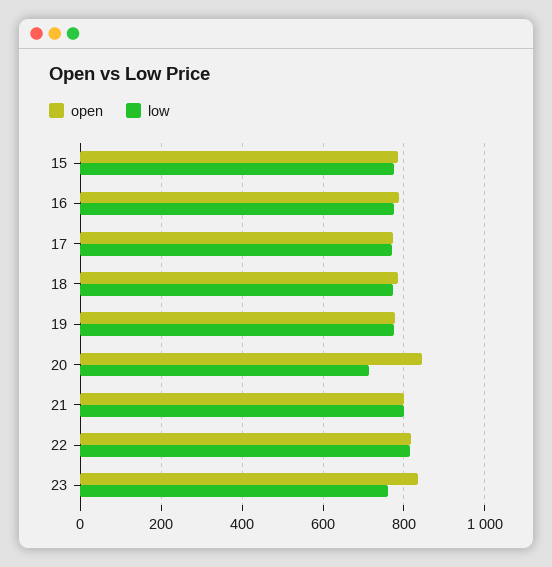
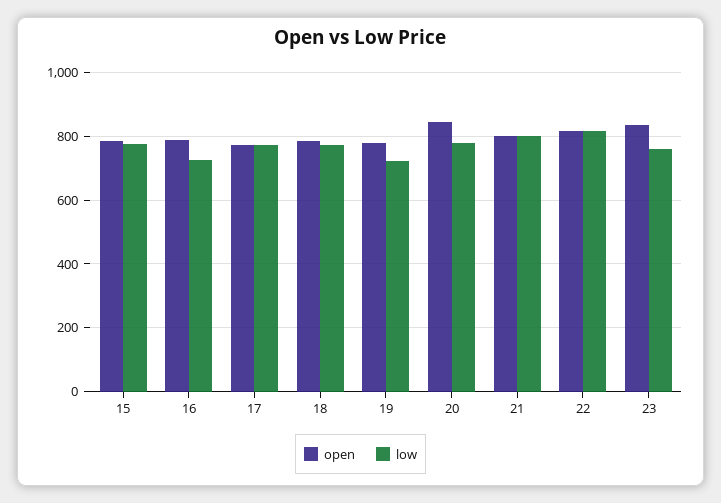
low, 16: 780 -> 720
low, 19: 780 -> 720
low, 20: 720 -> 780

